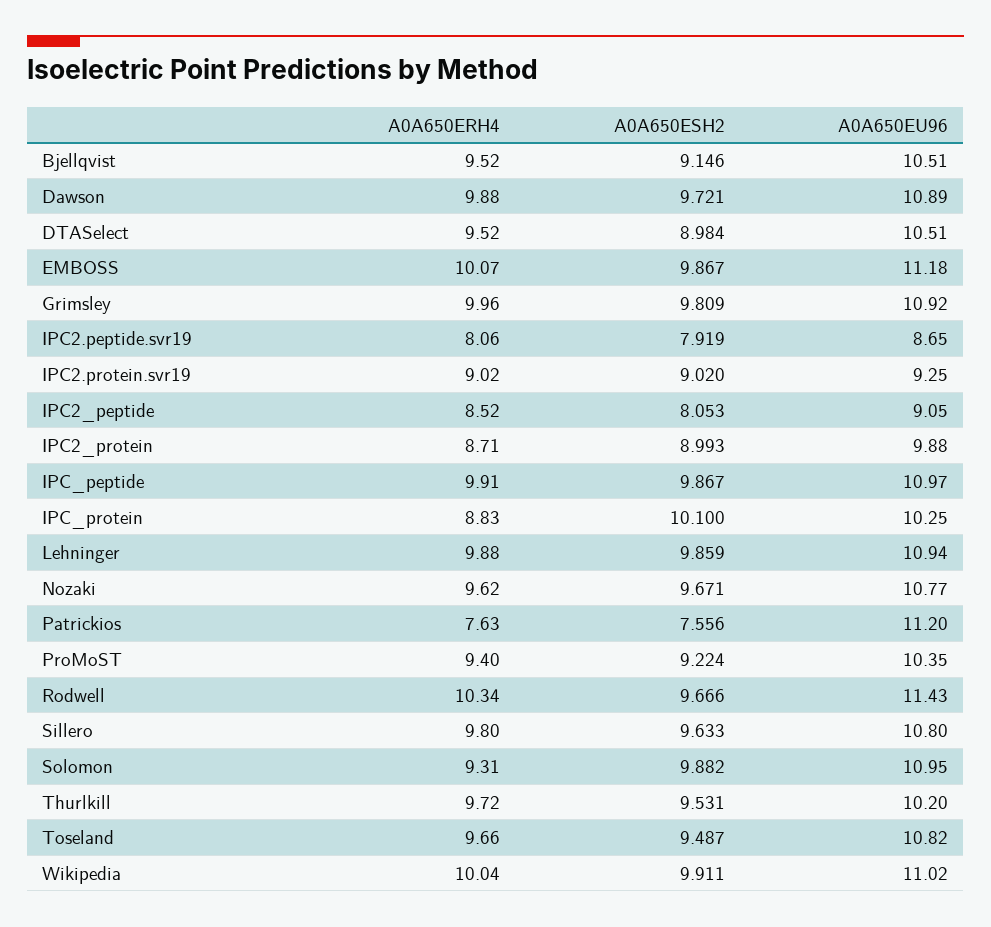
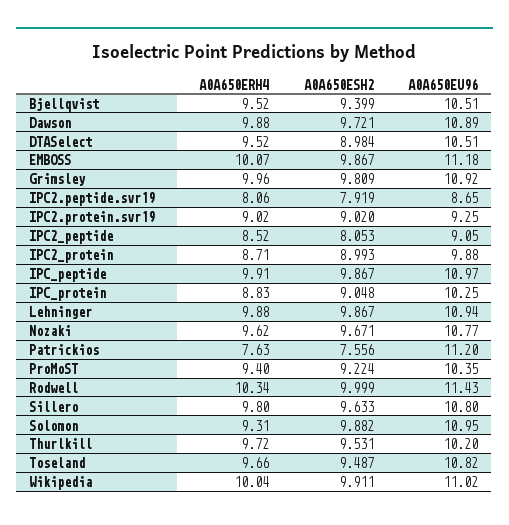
A0A650ESH2, Bjellqvist: 9.146 -> 9.399
A0A650ESH2, IPC_protein: 10.1 -> 9.048
A0A650ESH2, Lehninger: 9.859 -> 9.867
A0A650ESH2, Rodwell: 9.666 -> 9.999

